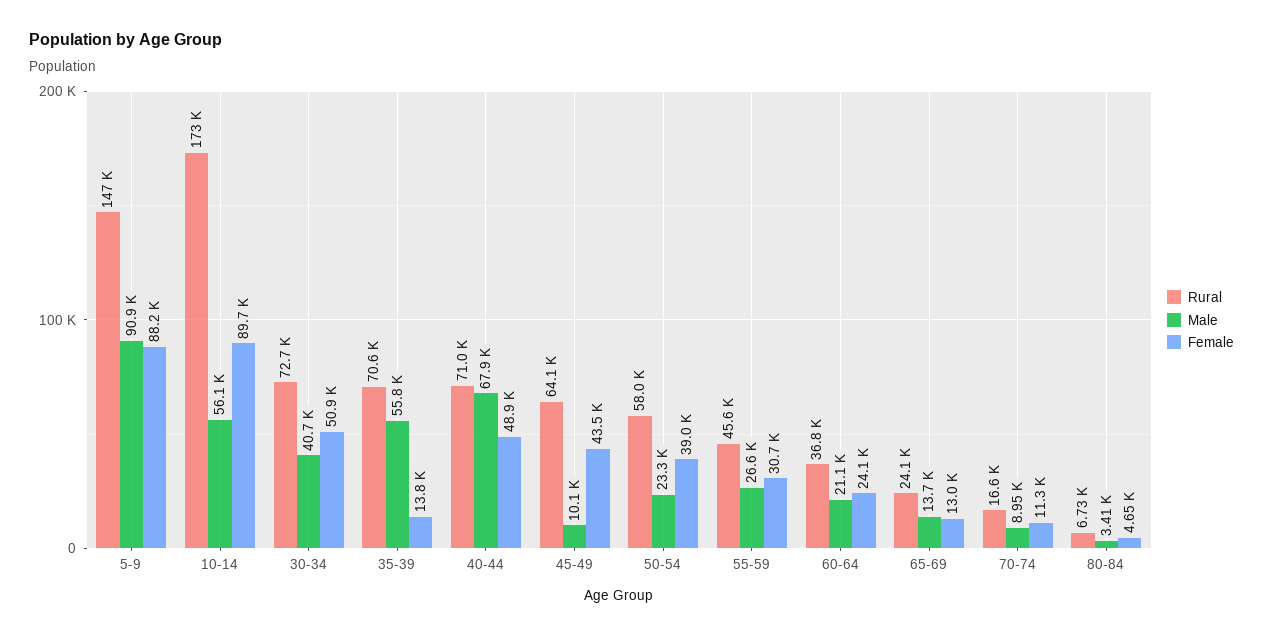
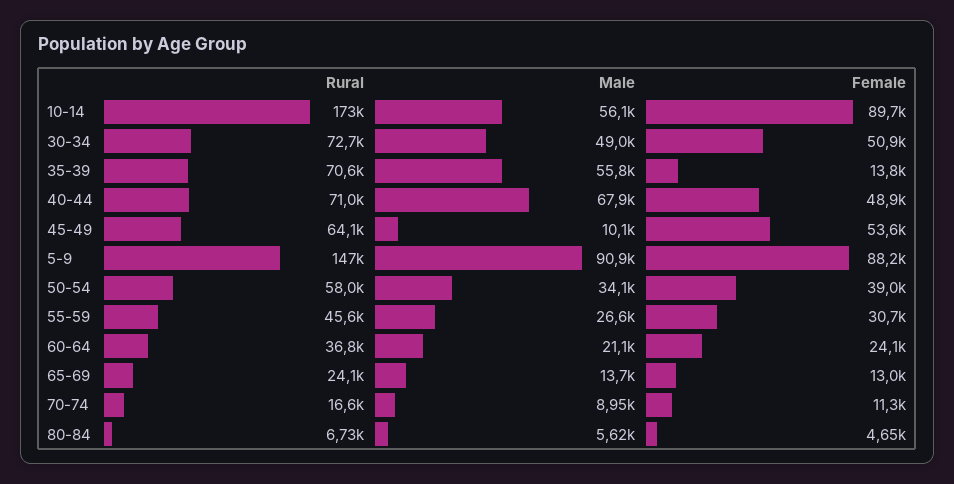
Male, 30-34: 40700 -> 49000
Female, 45-49: 43500 -> 53600
Male, 50-54: 23300 -> 34100
Male, 80-84: 3410 -> 5620

